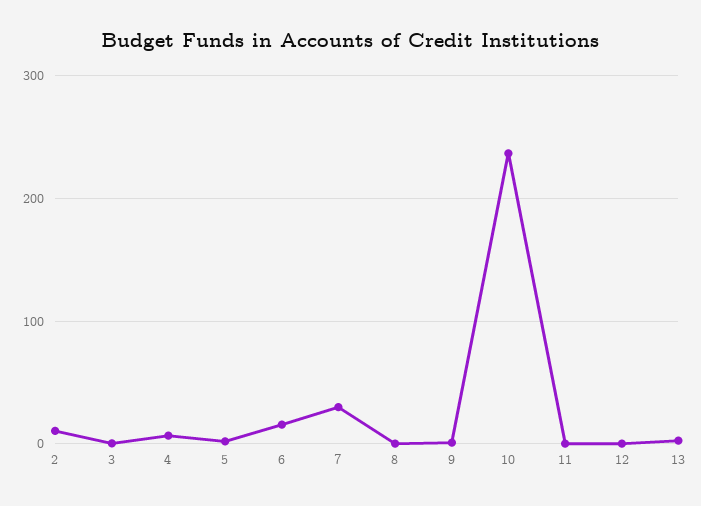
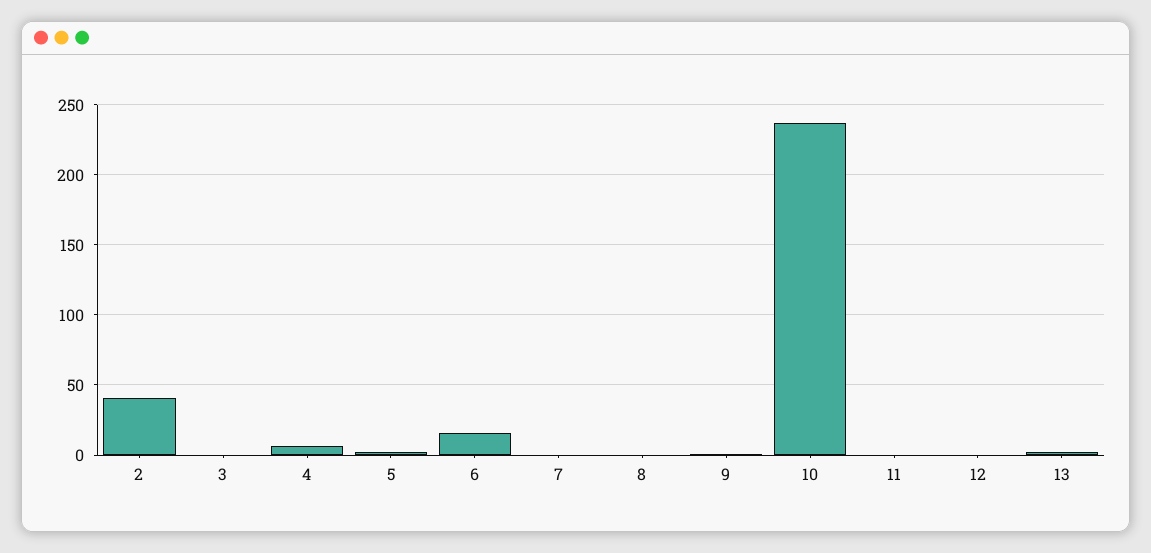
2: 10 -> 40
7: 30 -> 0

